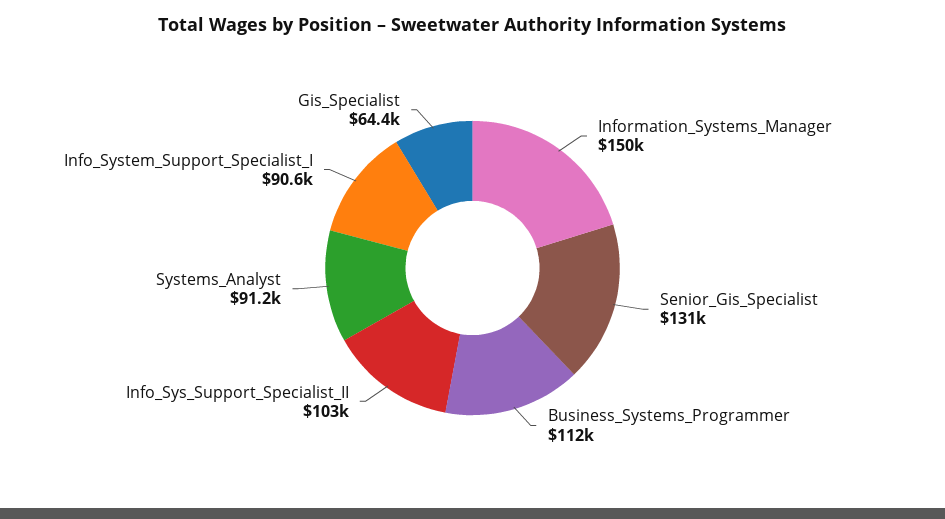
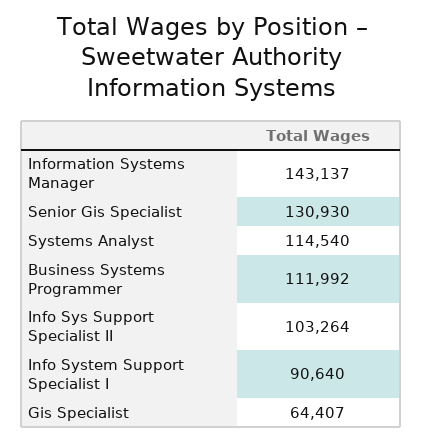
Information_Systems_Manager: 150000 -> 143137
Systems_Analyst: 91200 -> 114540

